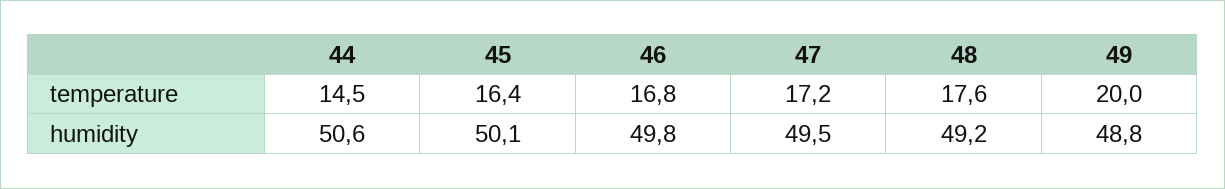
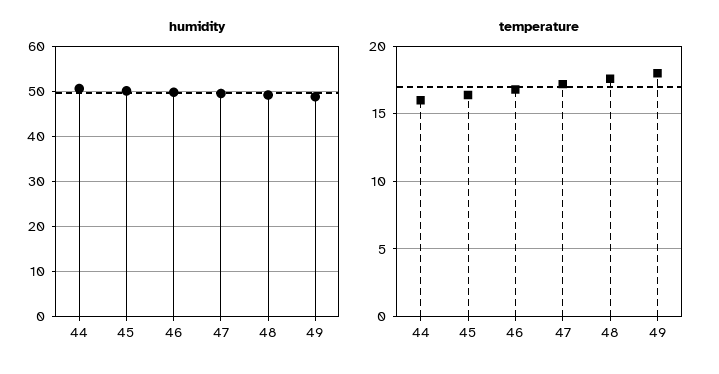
temperature, 44: 14.5 -> 16
temperature, 49: 20 -> 18

